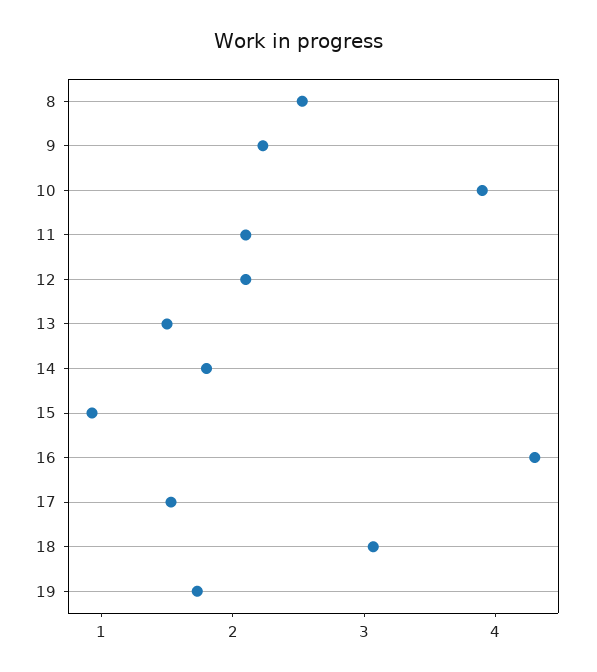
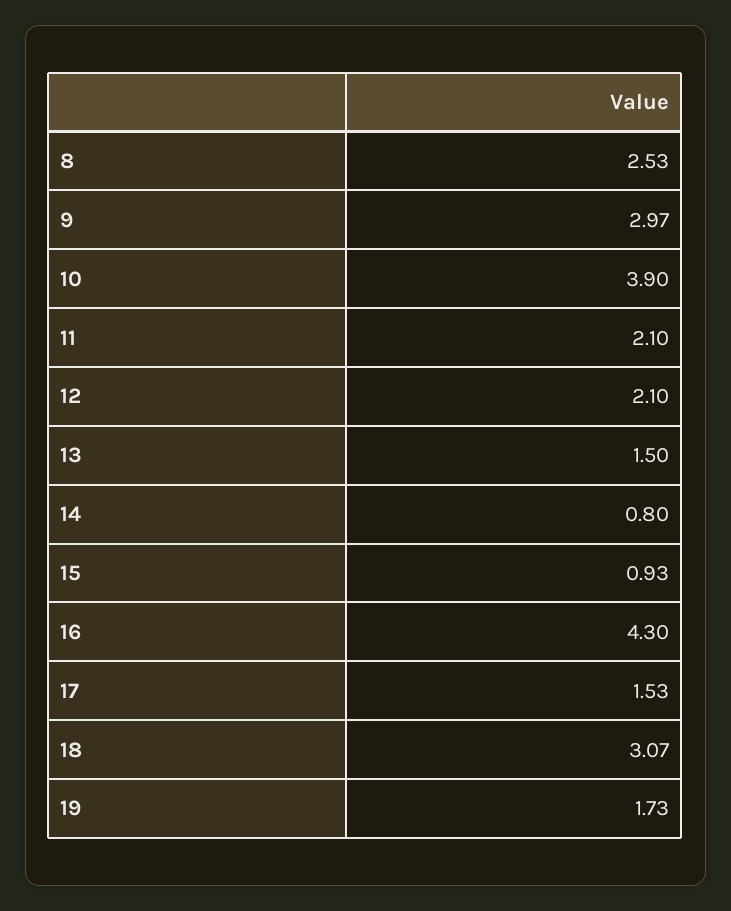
9: 2.2 -> 2.97
14: 1.8 -> 0.8

